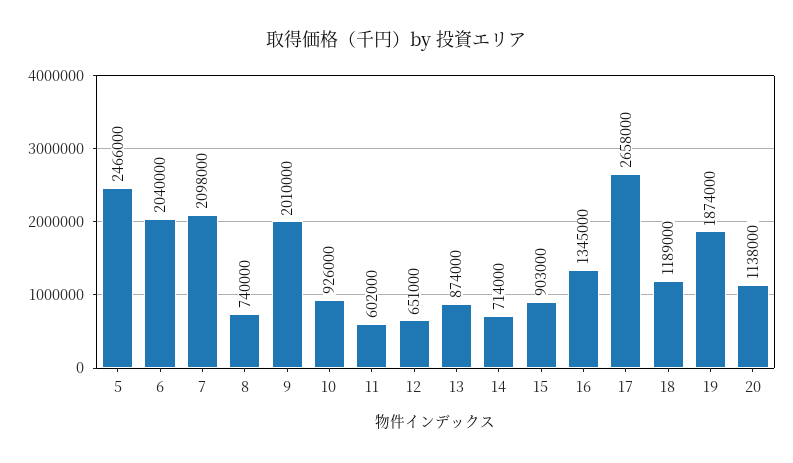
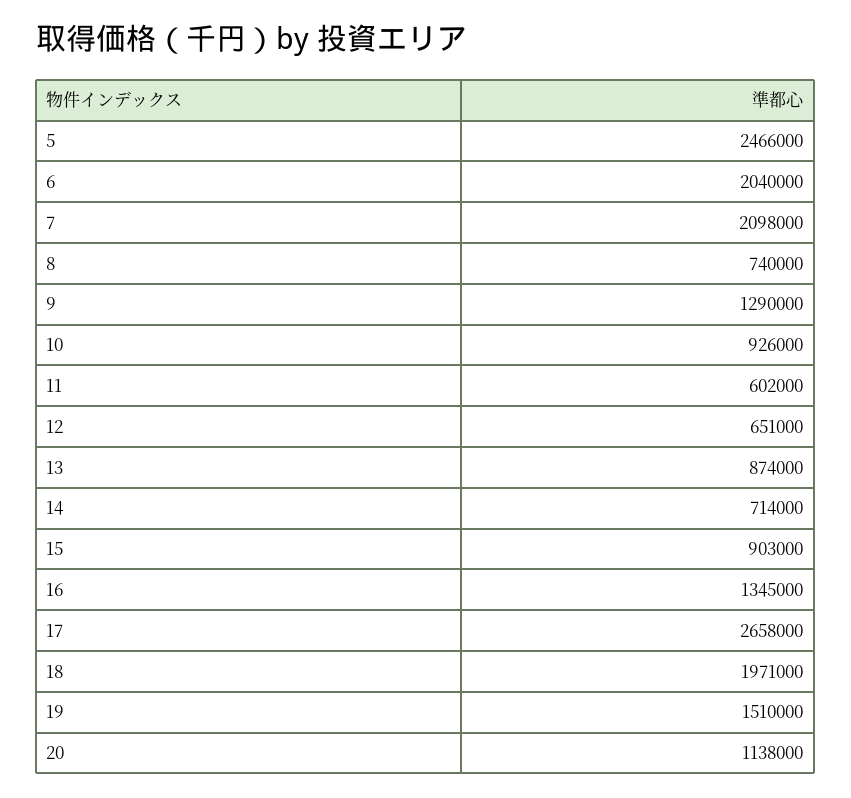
9: 2010000 -> 1290000
18: 1189000 -> 1971000
19: 1874000 -> 1510000

